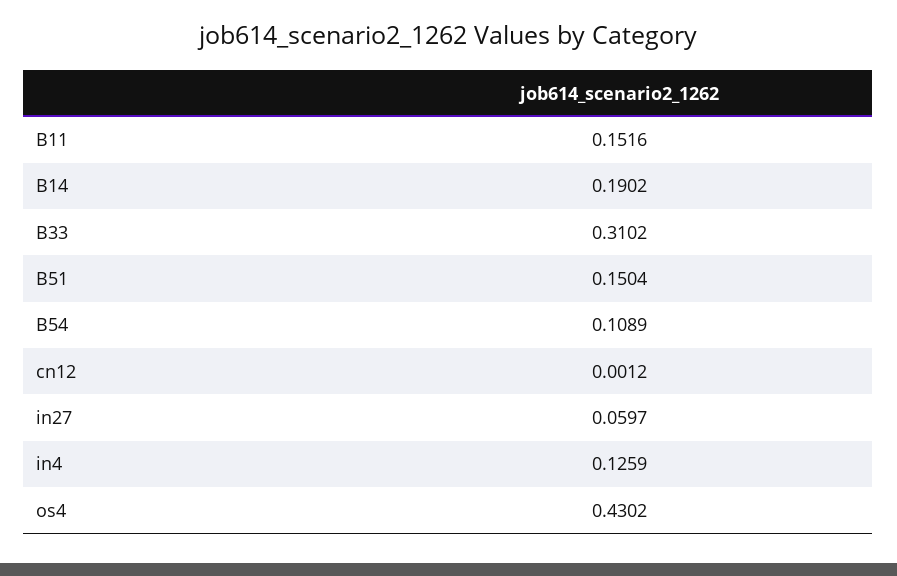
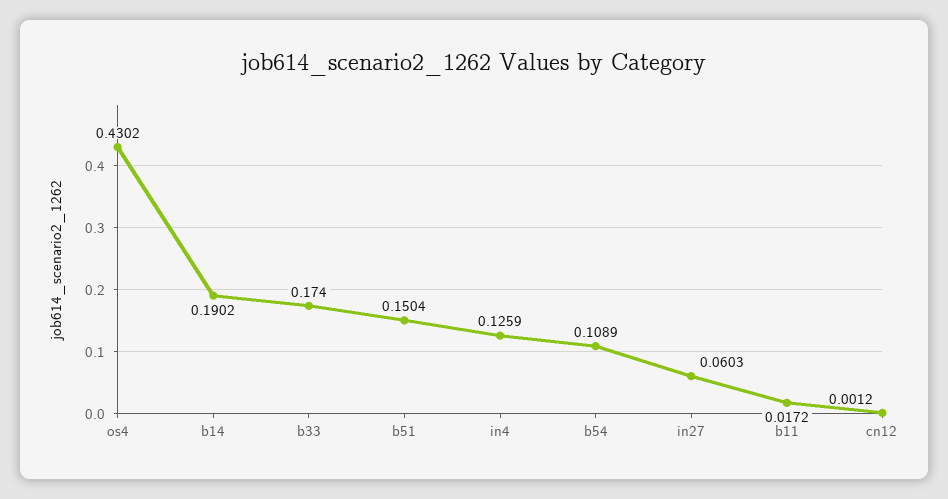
B11: 0.1516 -> 0.0172
B33: 0.3102 -> 0.174
in27: 0.0597 -> 0.0603

